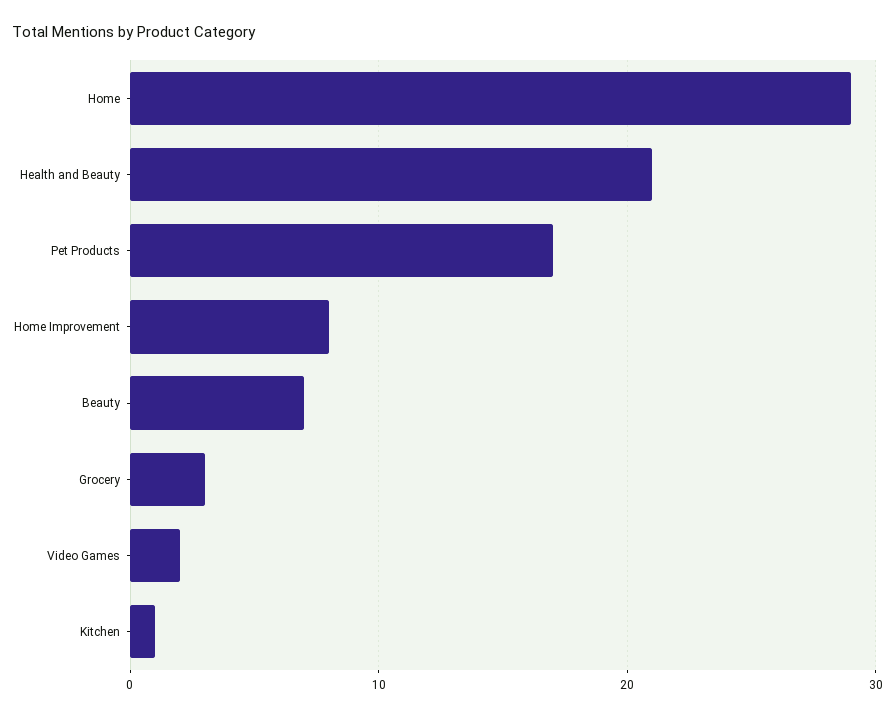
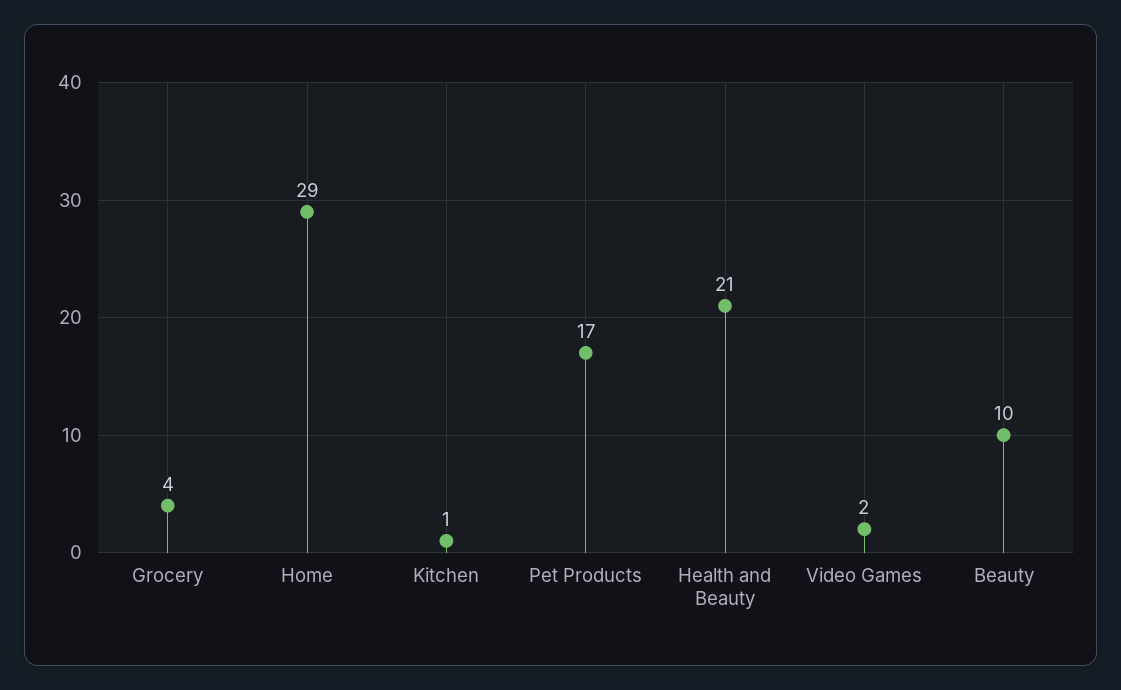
Home Improvement: 8 -> none
Beauty: 7 -> 10
Grocery: 3 -> 4

